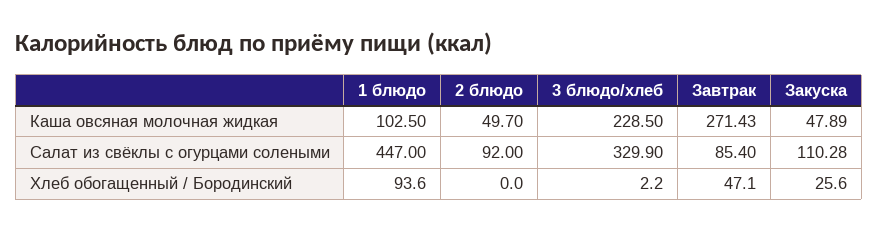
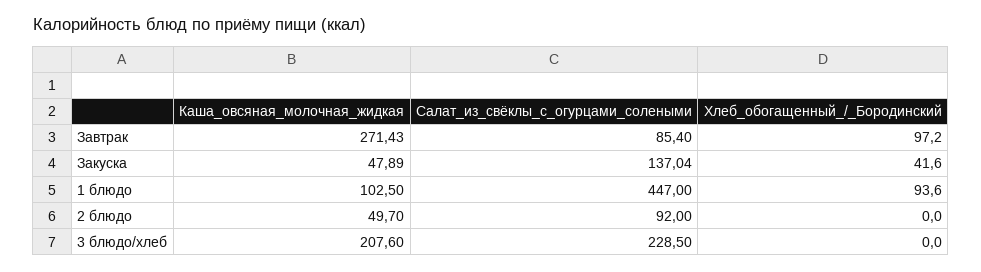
3 блюдо/хлеб, Каша овсяная молочная жидкая: 228.5 -> 207.6
3 блюдо/хлеб, Салат из свёклы с огурцами солеными: 329.9 -> 228.5
Закуска, Салат из свёклы с огурцами солеными: 110.28 -> 137.04
3 блюдо/хлеб, Хлеб обогащенный / Бородинский: 2.2 -> 0
Завтрак, Хлеб обогащенный / Бородинский: 47.1 -> 97.2
Закуска, Хлеб обогащенный / Бородинский: 25.6 -> 41.6

